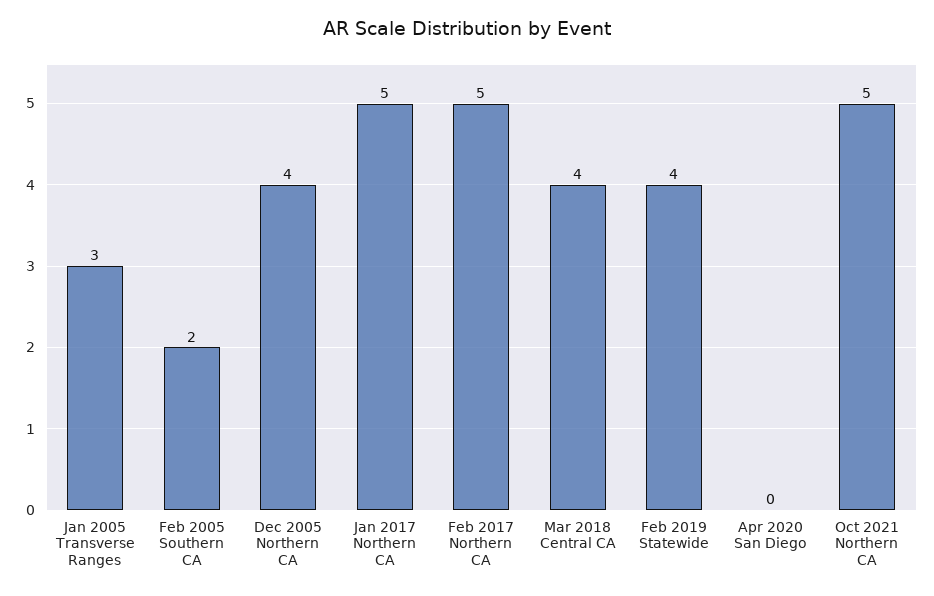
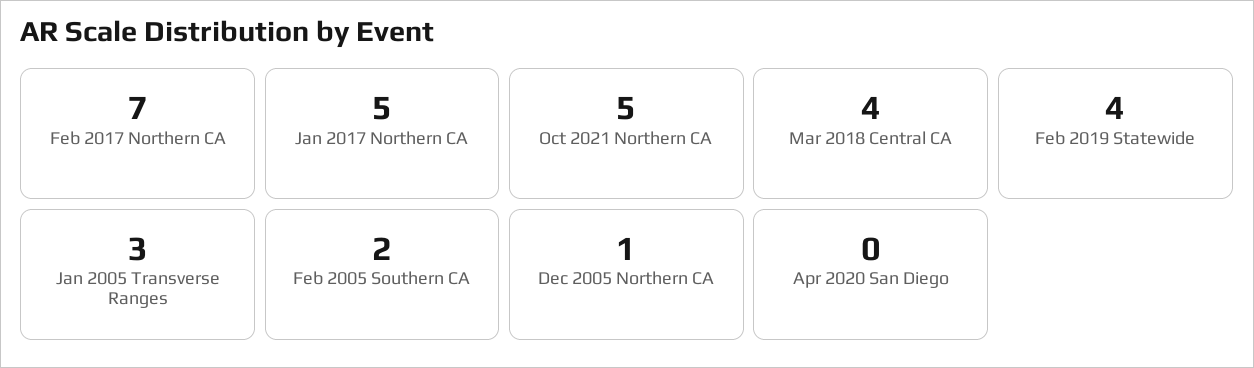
Dec 2005 Northern CA: 4 -> 1
Feb 2017 Northern CA: 5 -> 7

